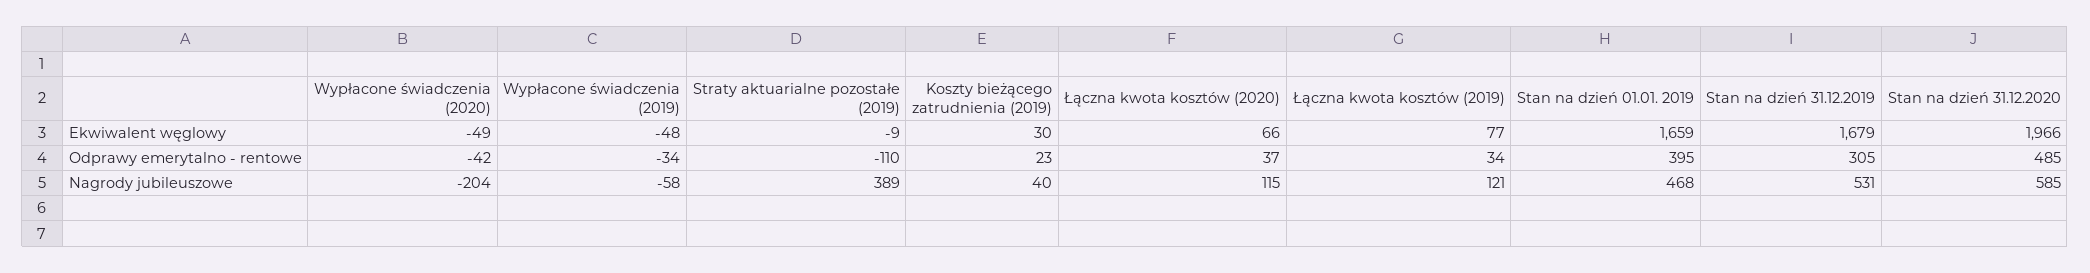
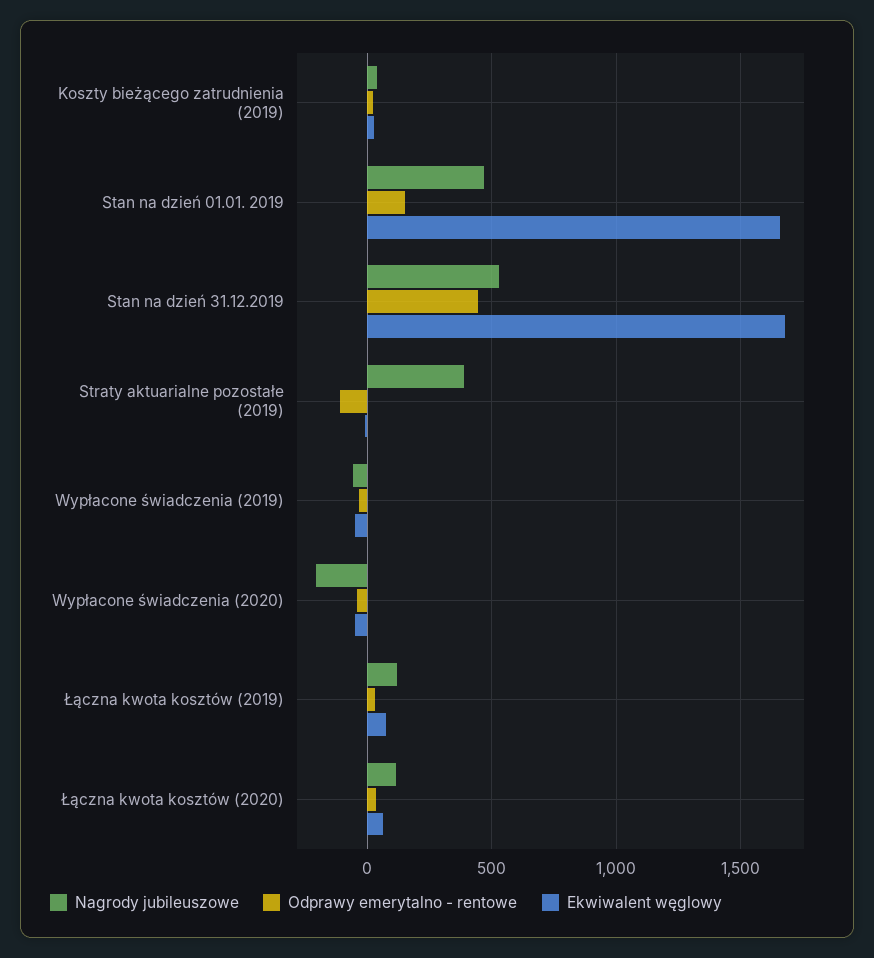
Ekwiwalent węglowy, Stan na dzień 31.12.2020: 1966 -> none
Odprawy emerytalno - rentowe, Stan na dzień 01.01. 2019: 395 -> 150
Odprawy emerytalno - rentowe, Stan na dzień 31.12.2019: 305 -> 450
Odprawy emerytalno - rentowe, Stan na dzień 31.12.2020: 485 -> none
Nagrody jubileuszowe, Stan na dzień 31.12.2020: 585 -> none

